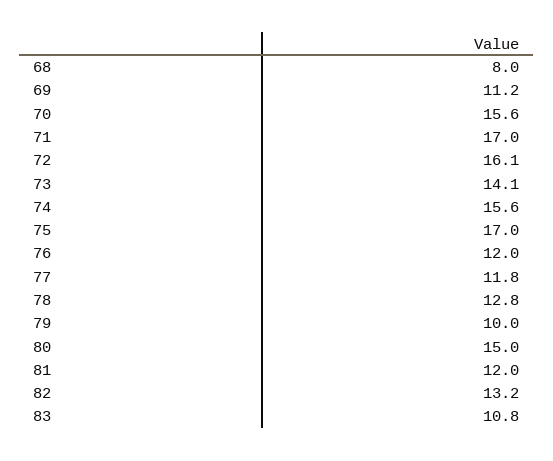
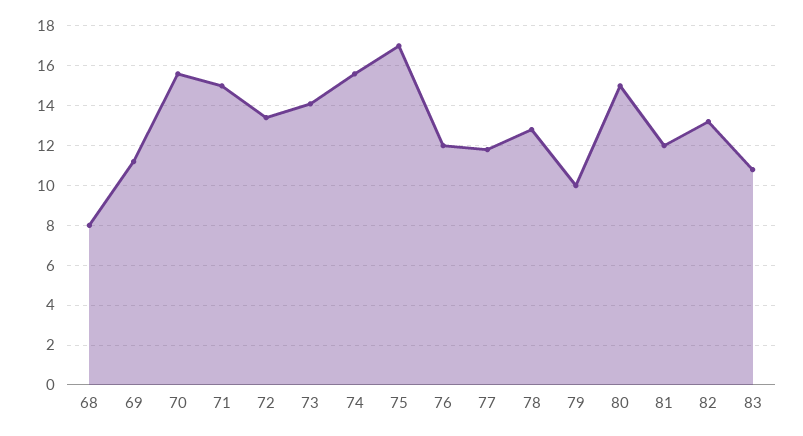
71: 17 -> 15
72: 16.1 -> 13.5

